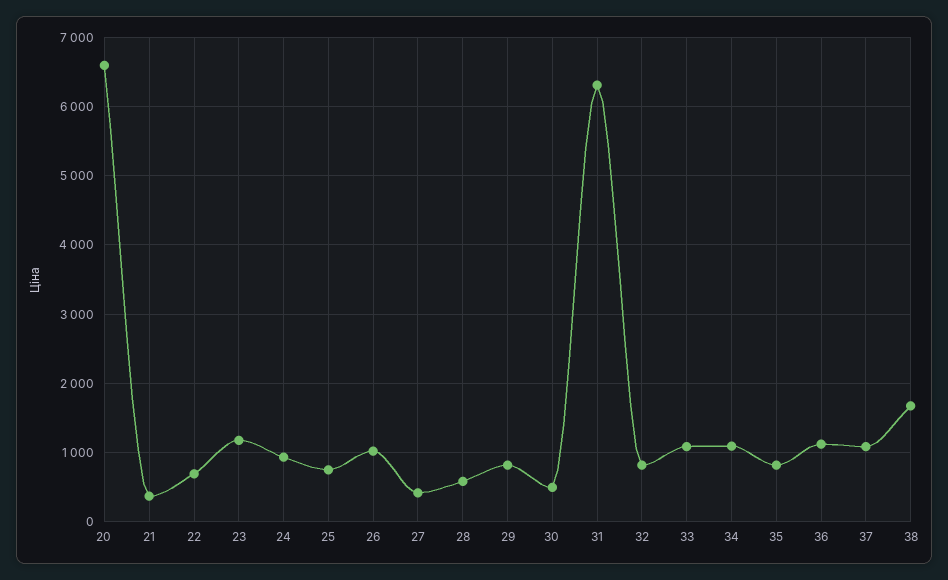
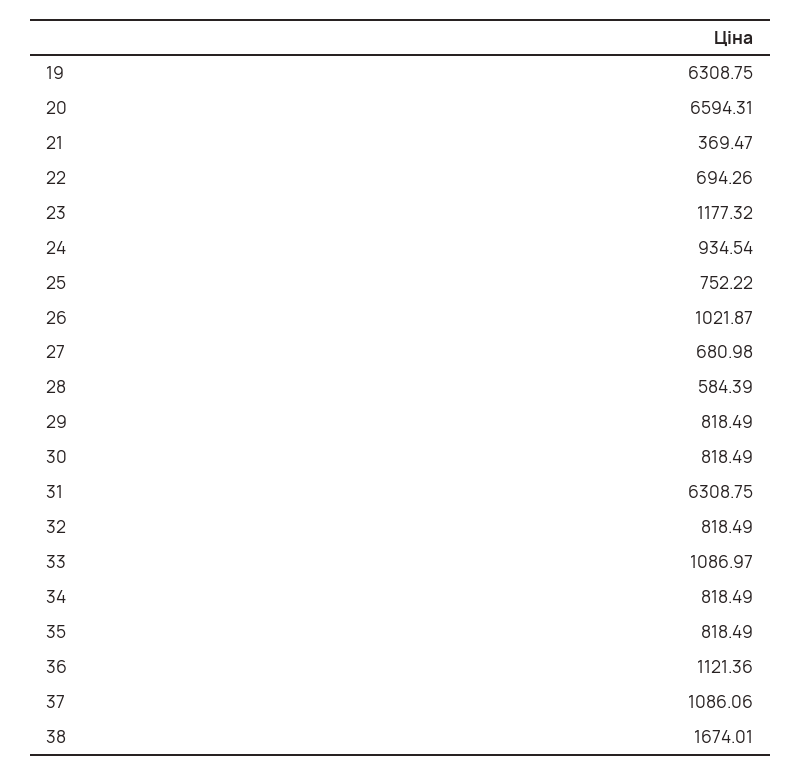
27: 400 -> 680.98
30: 500 -> 818.49
34: 1100 -> 818.49
19: none -> 6308.75

